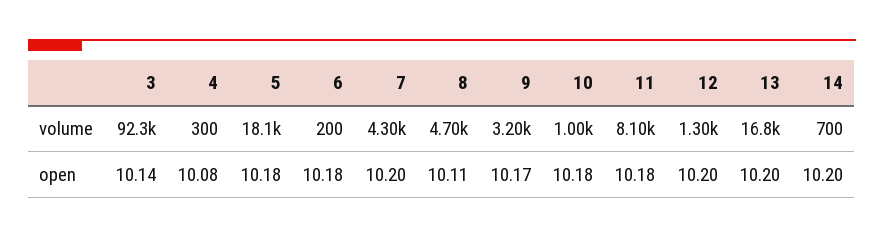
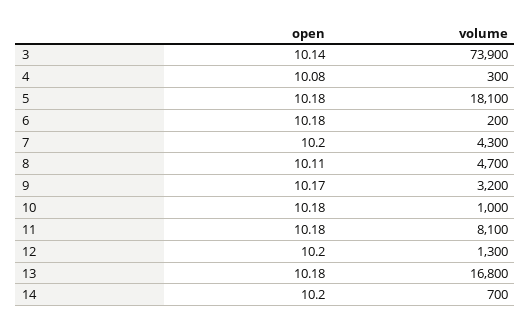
3, volume: 92300 -> 73900
13, open: 10.2 -> 10.18

